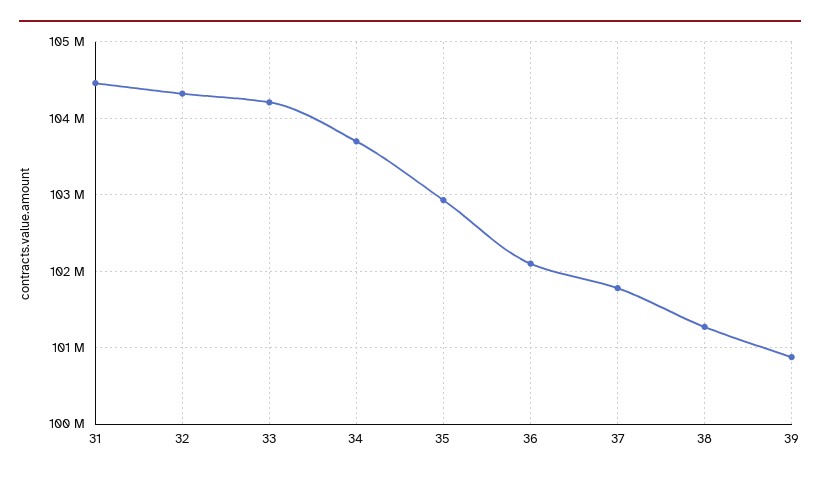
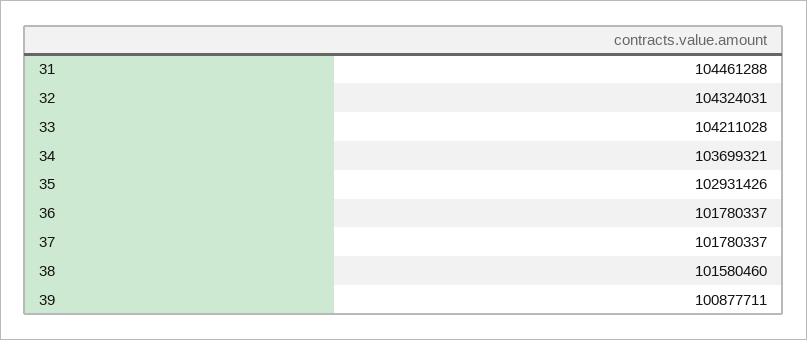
36: 102100000 -> 101780337
38: 101300000 -> 101580460

